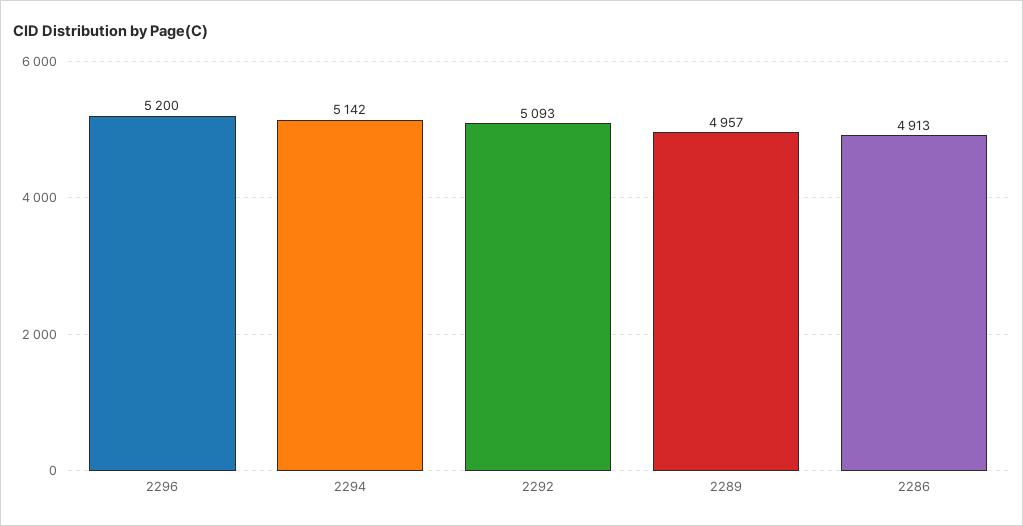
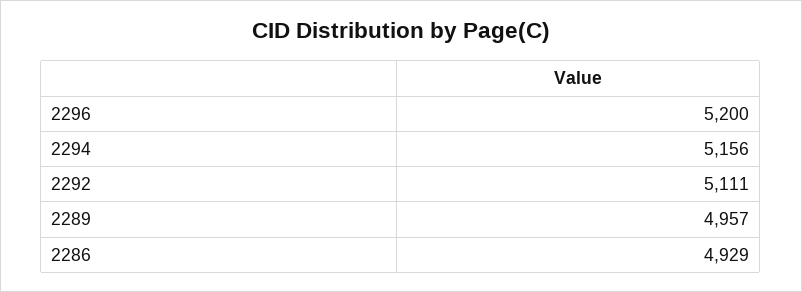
2294: 5142 -> 5156
2292: 5093 -> 5111
2286: 4913 -> 4929

